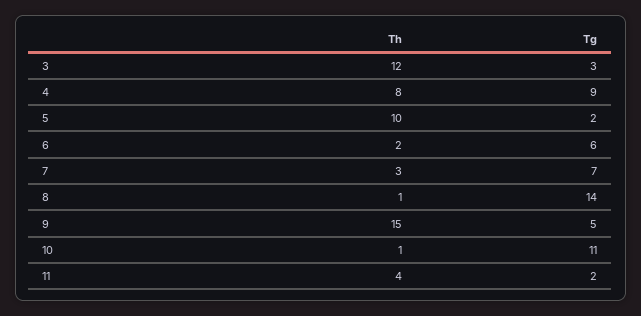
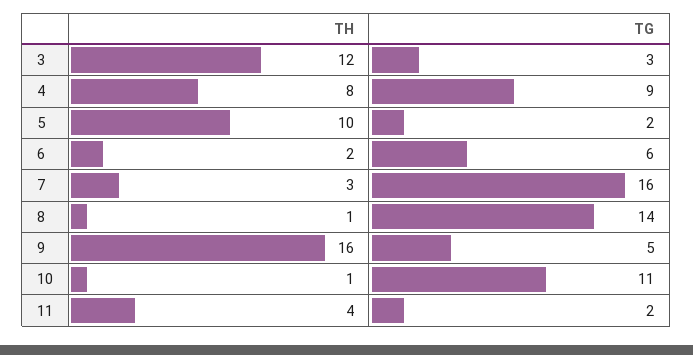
Tg, 7: 7 -> 16
Th, 9: 15 -> 16

